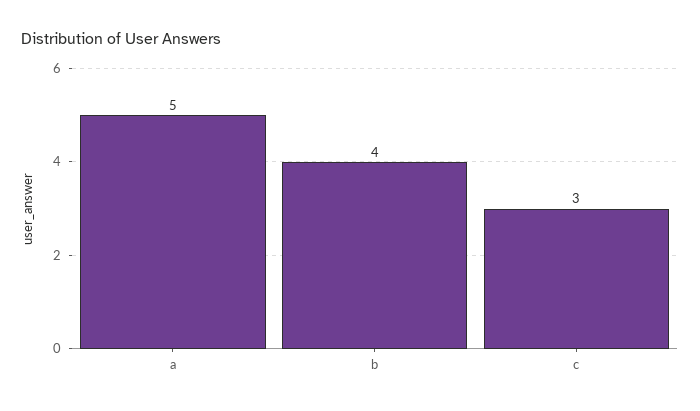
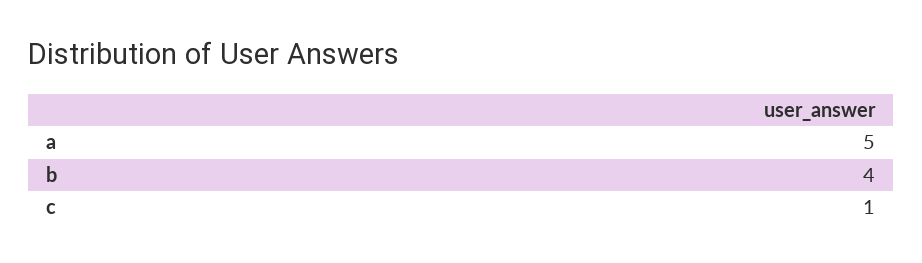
c: 3 -> 1

